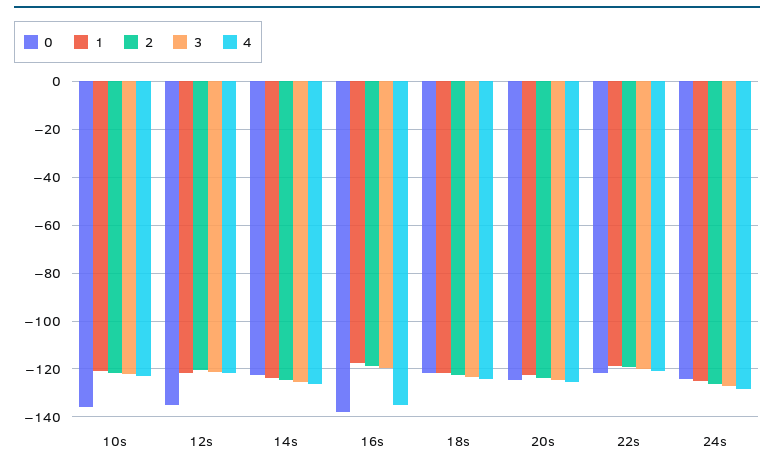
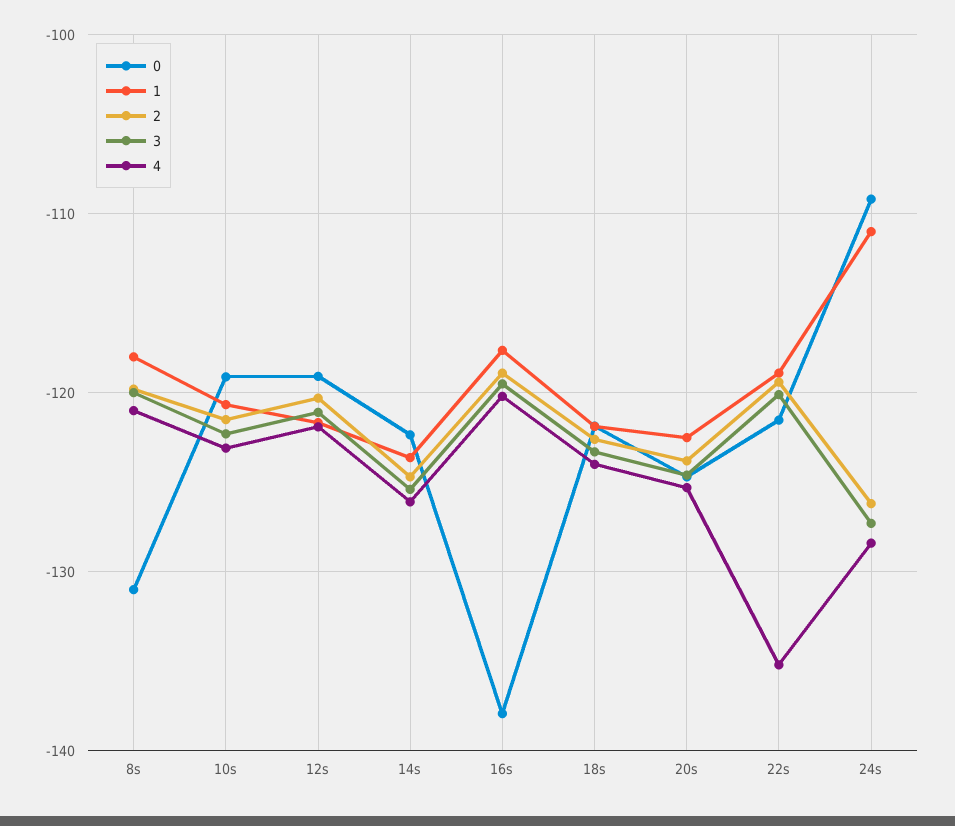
0, 10s: -135 -> -119
0, 12s: -135 -> -119
4, 16s: -135 -> -120
4, 22s: -120 -> -135
0, 24s: -125 -> -109
1, 24s: -125 -> -111
0, 8s: none -> -131
1, 8s: none -> -118
2, 8s: none -> -120
3, 8s: none -> -120
4, 8s: none -> -121

